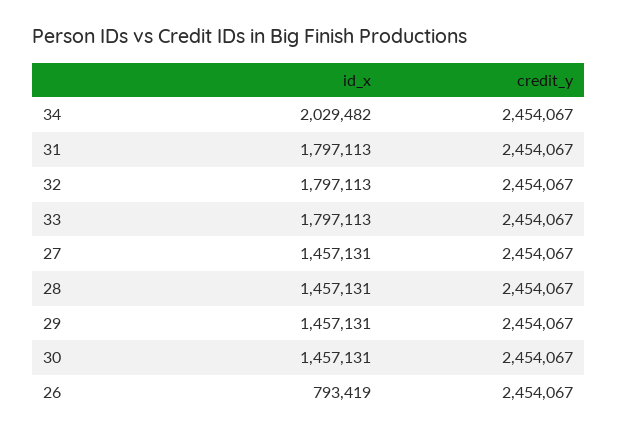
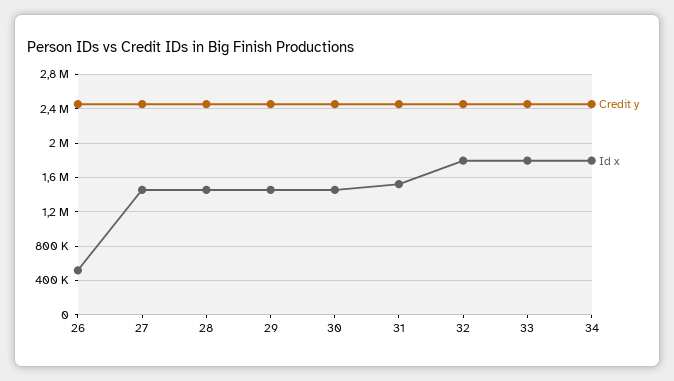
id_x, 34: 2029482 -> 1800000
id_x, 31: 1797113 -> 1500000
id_x, 26: 793419 -> 500000

